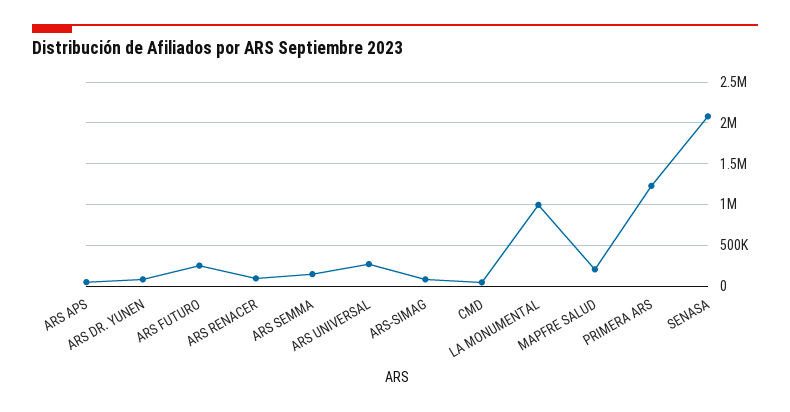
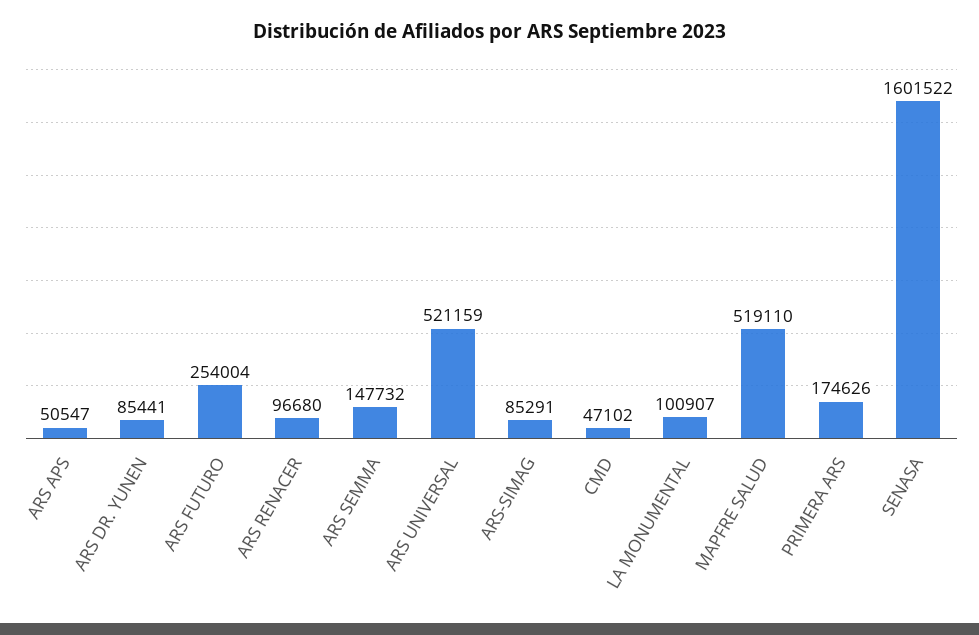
ARS UNIVERSAL: 300000 -> 521159
LA MONUMENTAL: 1000000 -> 100907
MAPFRE SALUD: 200000 -> 519110
PRIMERA ARS: 1200000 -> 174626
SENASA: 2100000 -> 1601522

